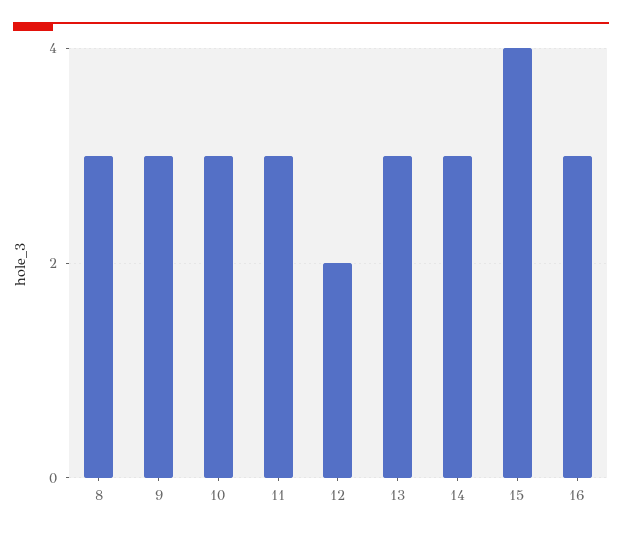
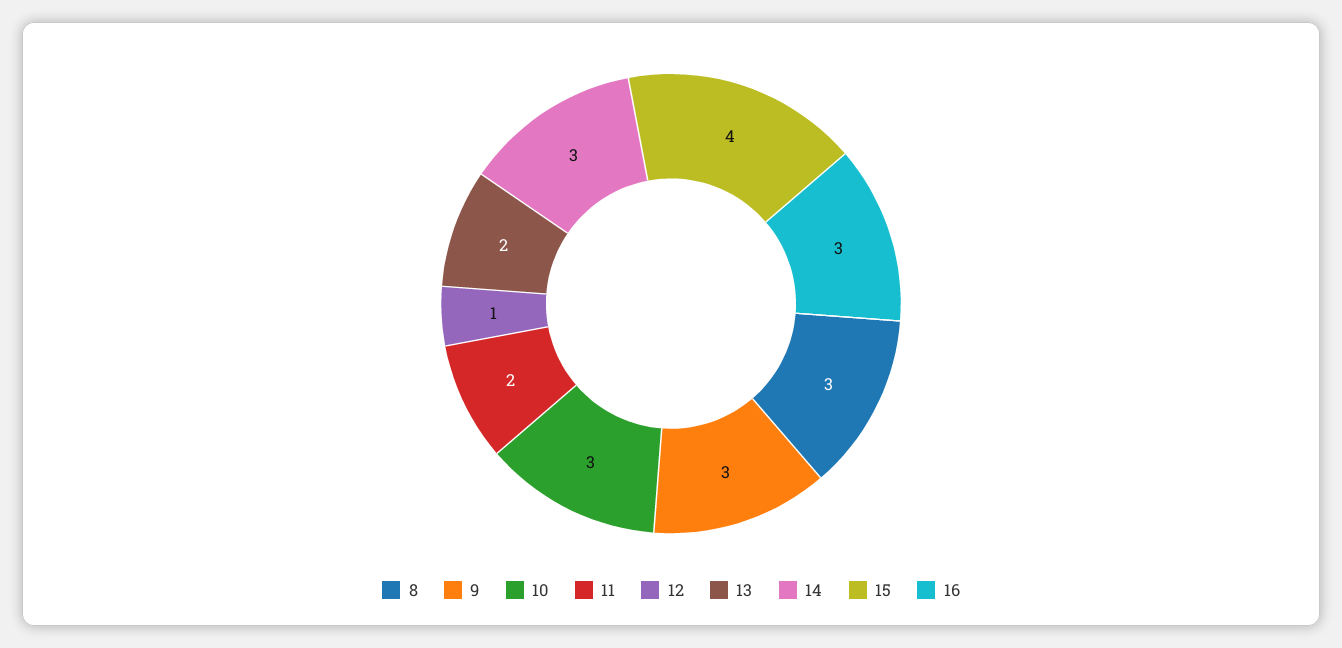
11: 3 -> 2
12: 2 -> 1
13: 3 -> 2

